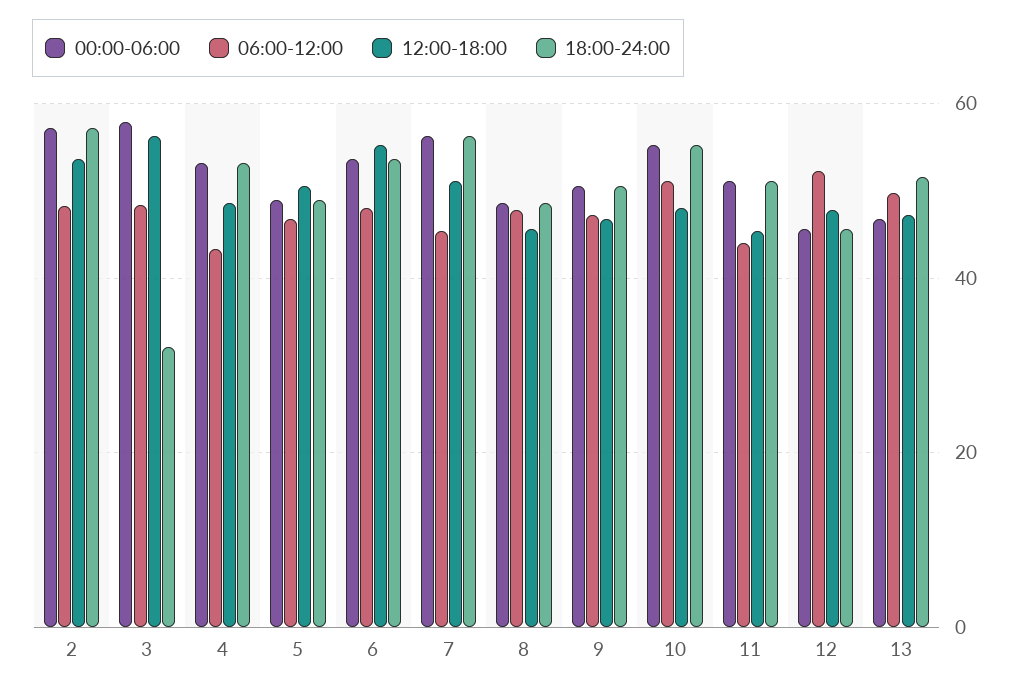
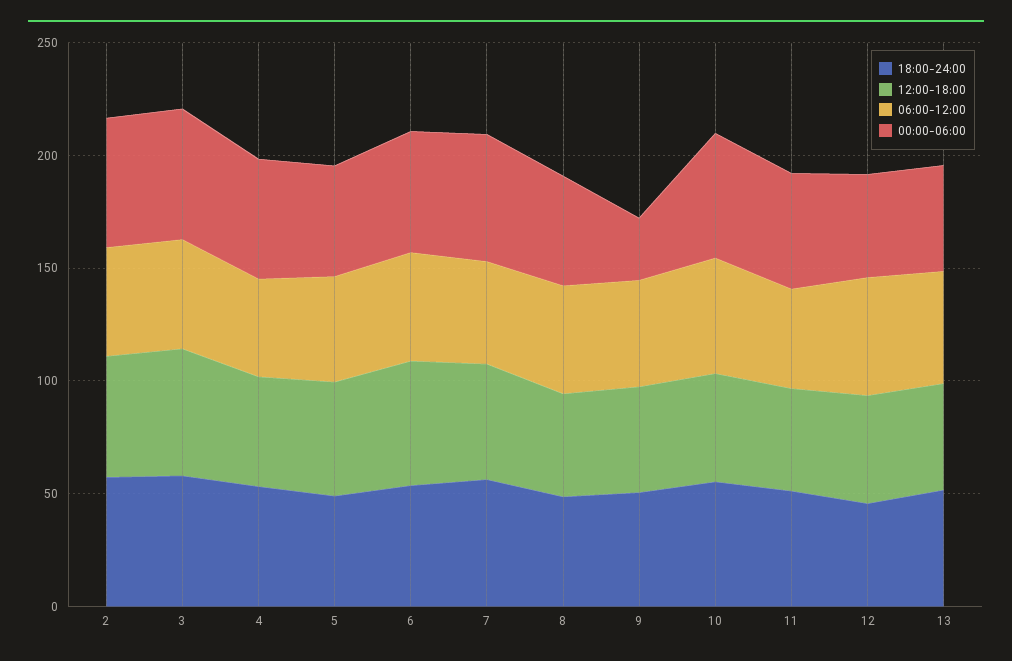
18:00-24:00, 3: 32 -> 60
00:00-06:00, 9: 50 -> 30

